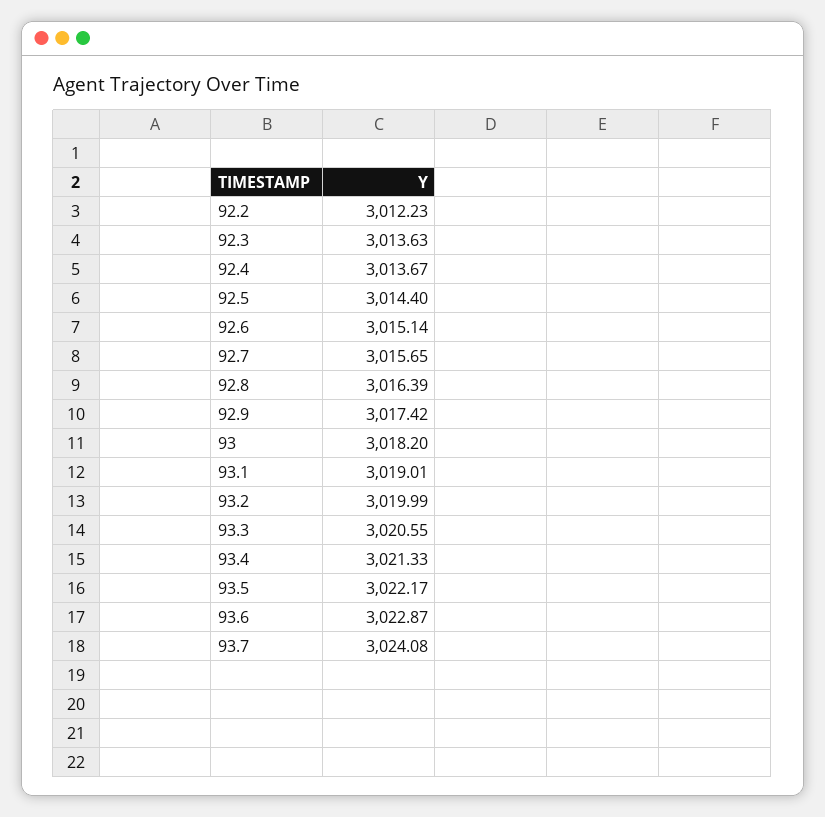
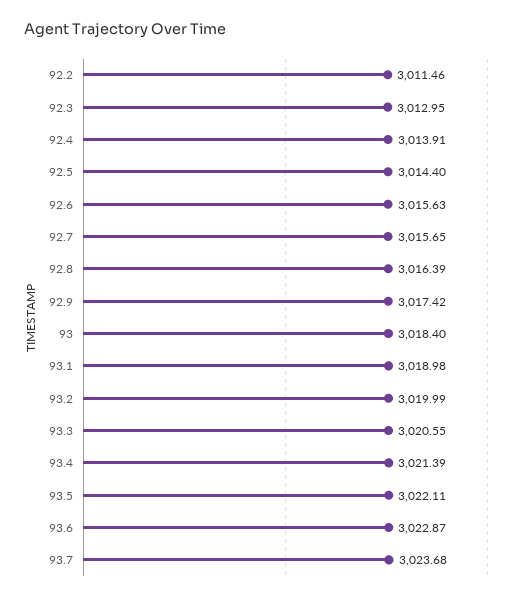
92.2: 3012.23 -> 3011.46
92.3: 3013.63 -> 3012.95
92.4: 3013.67 -> 3013.91
92.6: 3015.14 -> 3015.63
93: 3018.2 -> 3018.4
93.1: 3019.01 -> 3018.98
93.4: 3021.33 -> 3021.39
93.5: 3022.17 -> 3022.11
93.7: 3024.08 -> 3023.68

